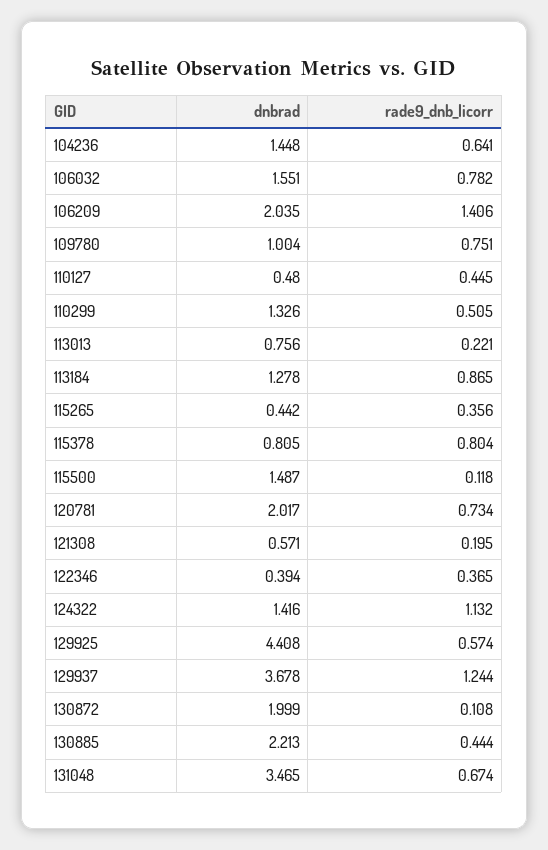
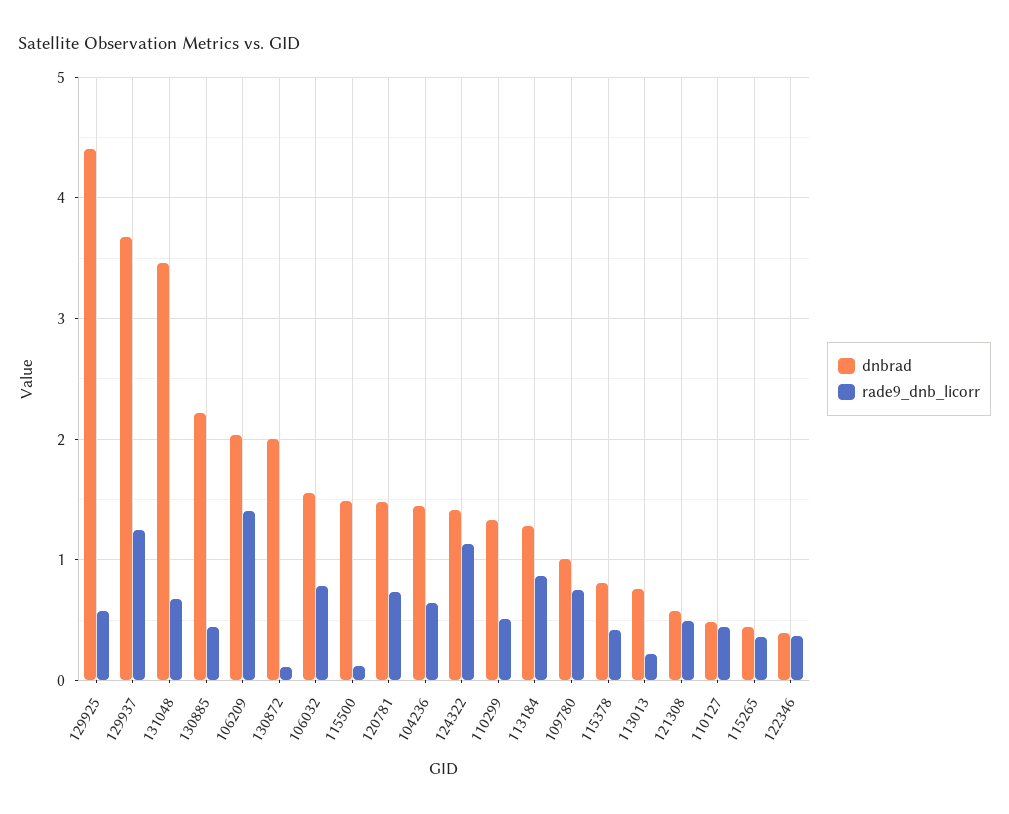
rade9_dnb_licorr, 115378: 0.804 -> 0.4
dnbrad, 120781: 2.017 -> 1.5
rade9_dnb_licorr, 121308: 0.195 -> 0.5

